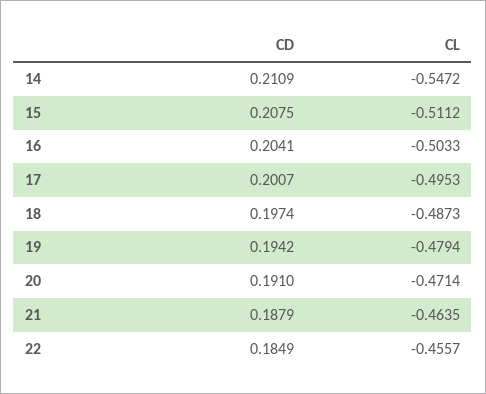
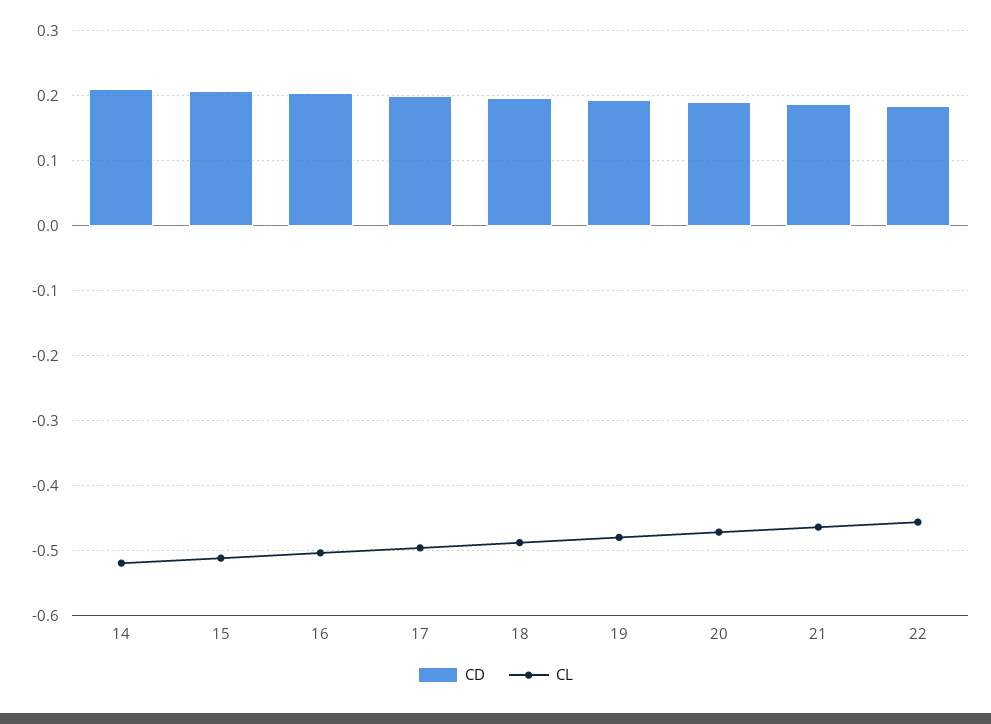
CL, 14: -0.5472 -> -0.52

